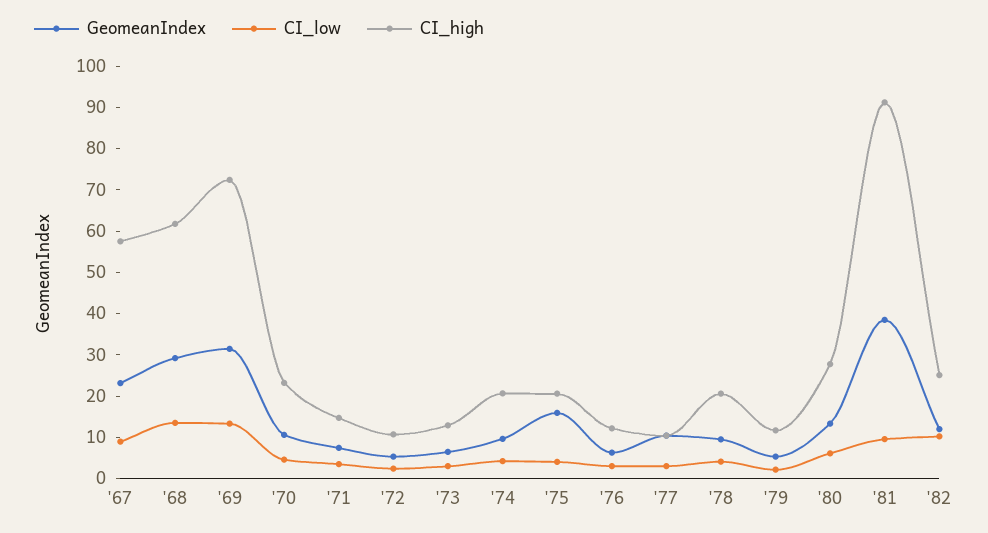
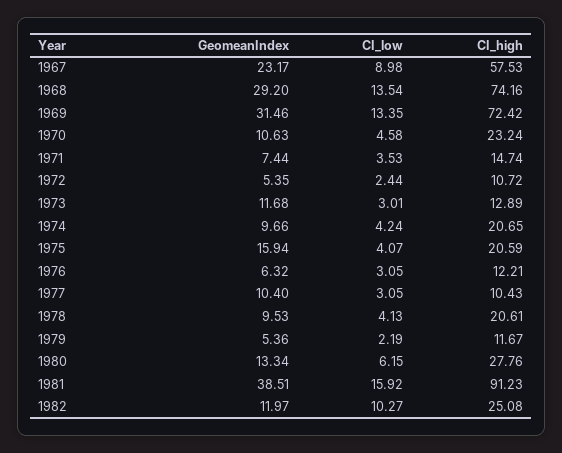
CI_high, '68: 62 -> 74.16
GeomeanIndex, '73: 6 -> 11.68
CI_low, '81: 10 -> 15.92

